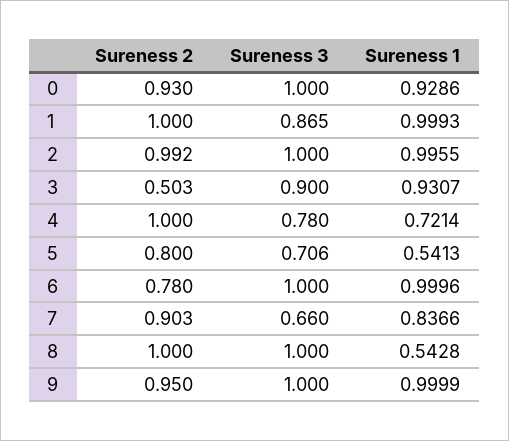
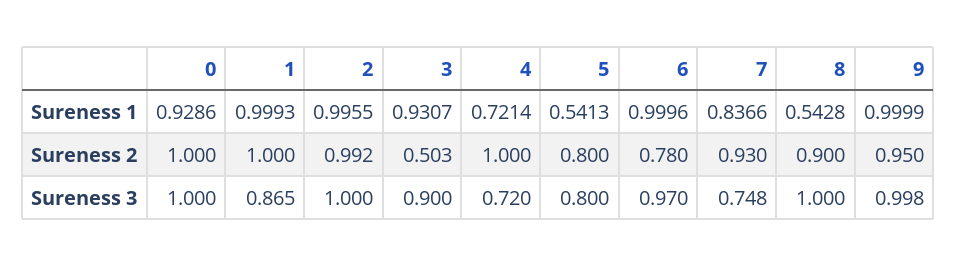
Sureness 2, 0: 0.93 -> 1
Sureness 3, 4: 0.78 -> 0.72
Sureness 3, 5: 0.706 -> 0.8
Sureness 3, 6: 1 -> 0.97
Sureness 2, 7: 0.903 -> 0.93
Sureness 3, 7: 0.66 -> 0.748
Sureness 2, 8: 1 -> 0.9
Sureness 3, 9: 1 -> 0.998

